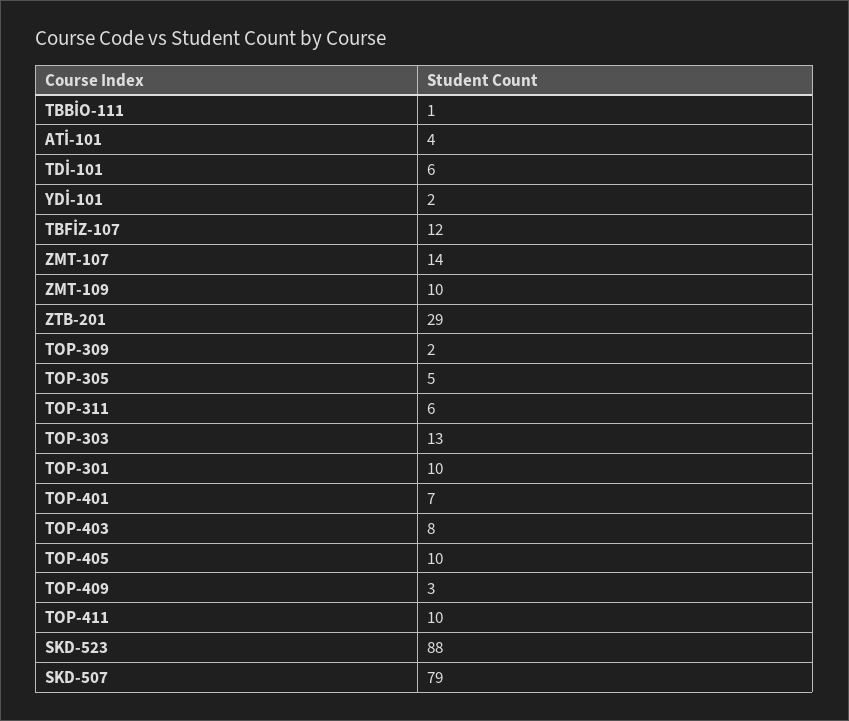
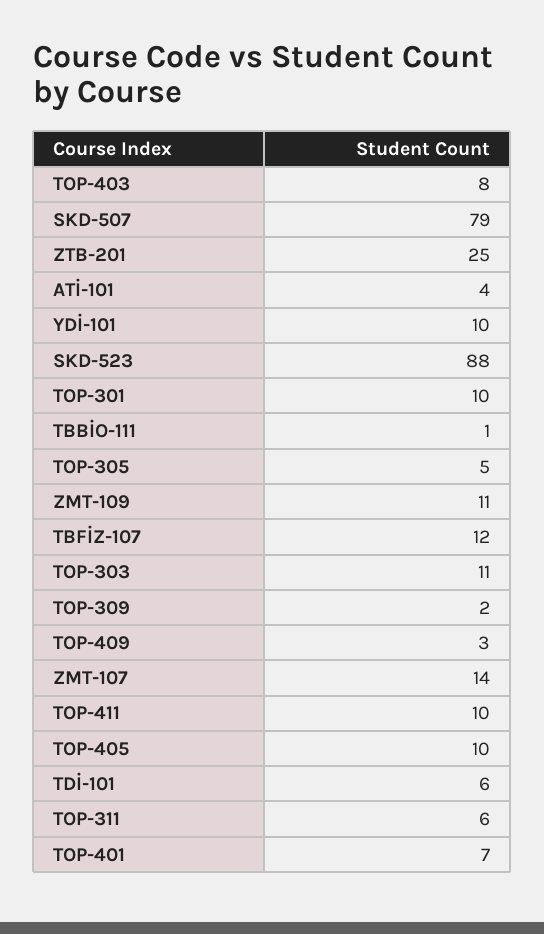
YDİ-101: 2 -> 10
ZMT-109: 10 -> 11
ZTB-201: 29 -> 25
TOP-303: 13 -> 11

